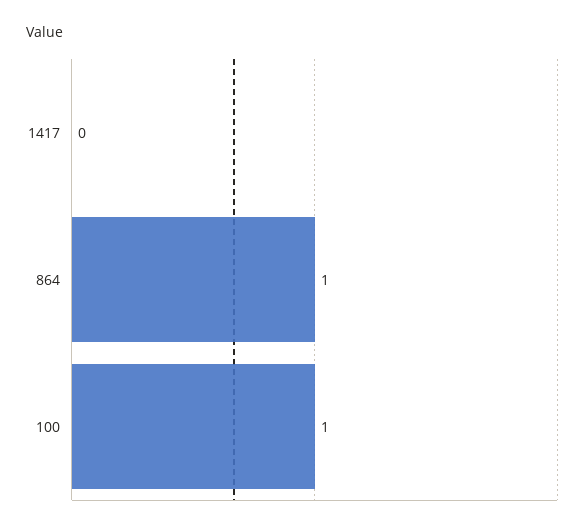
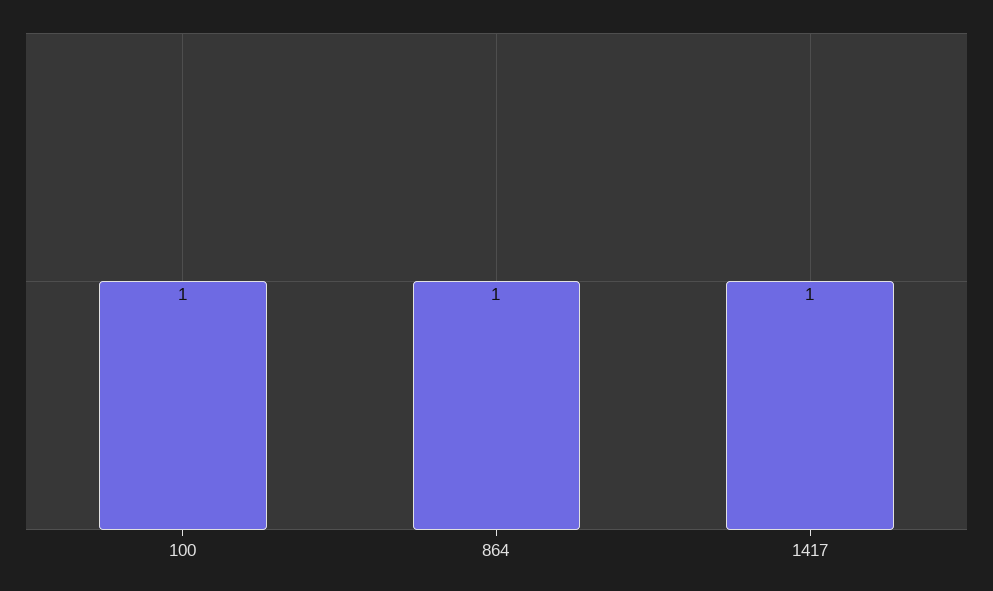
1417: 0 -> 1

